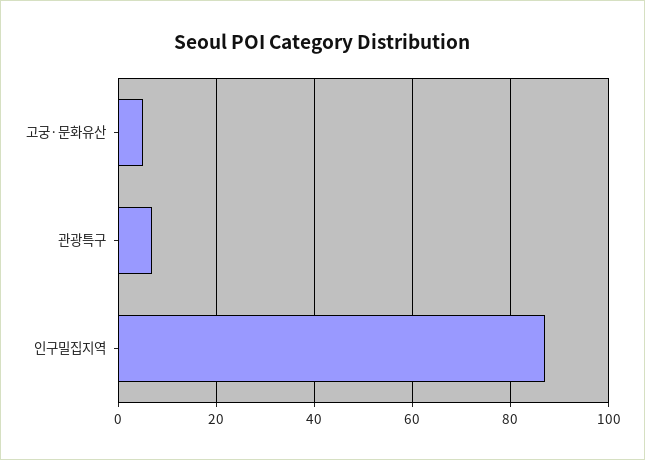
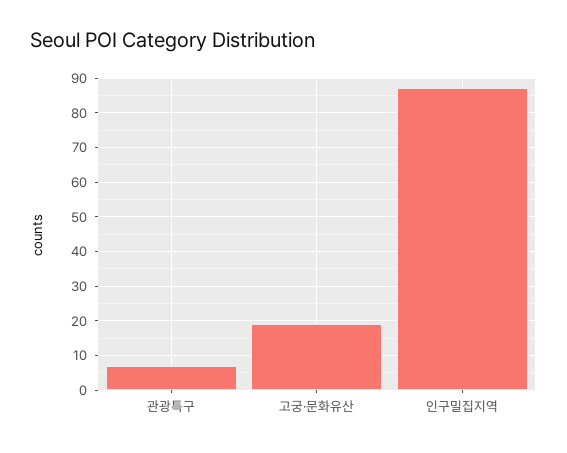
고궁·문화유산: 5 -> 20

